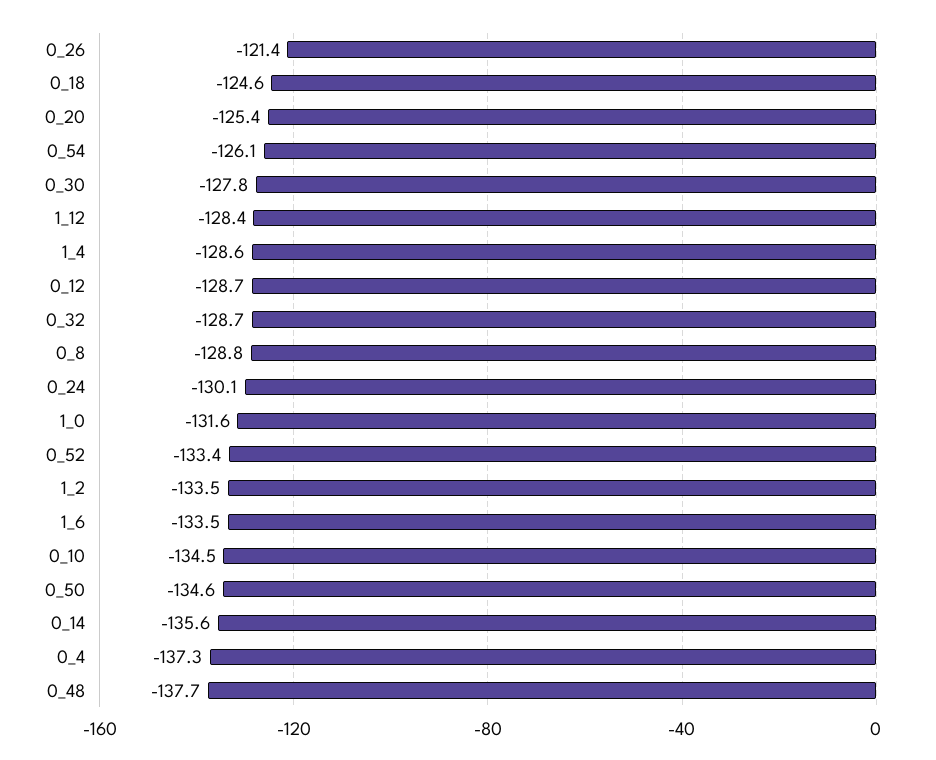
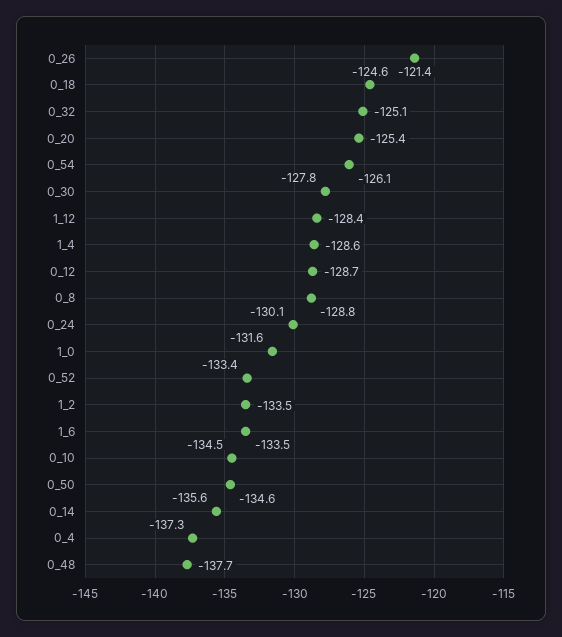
0_32: -128.7 -> -125.1

